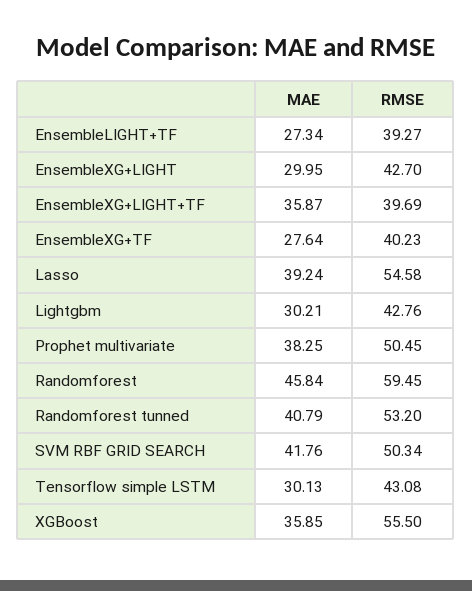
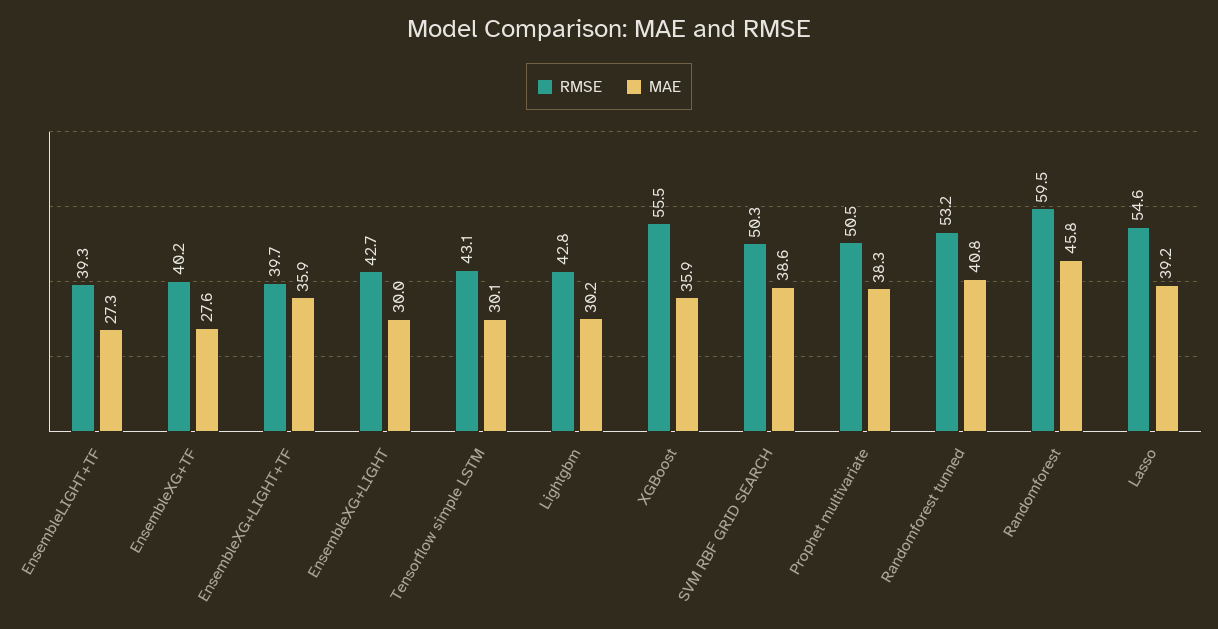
MAE, SVM RBF GRID SEARCH: 41.76 -> 38.6

